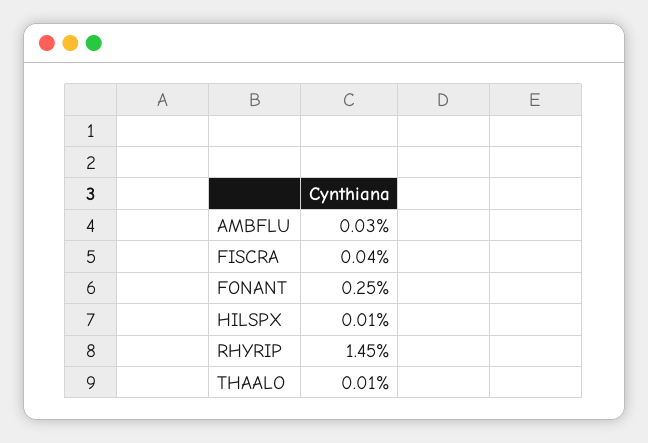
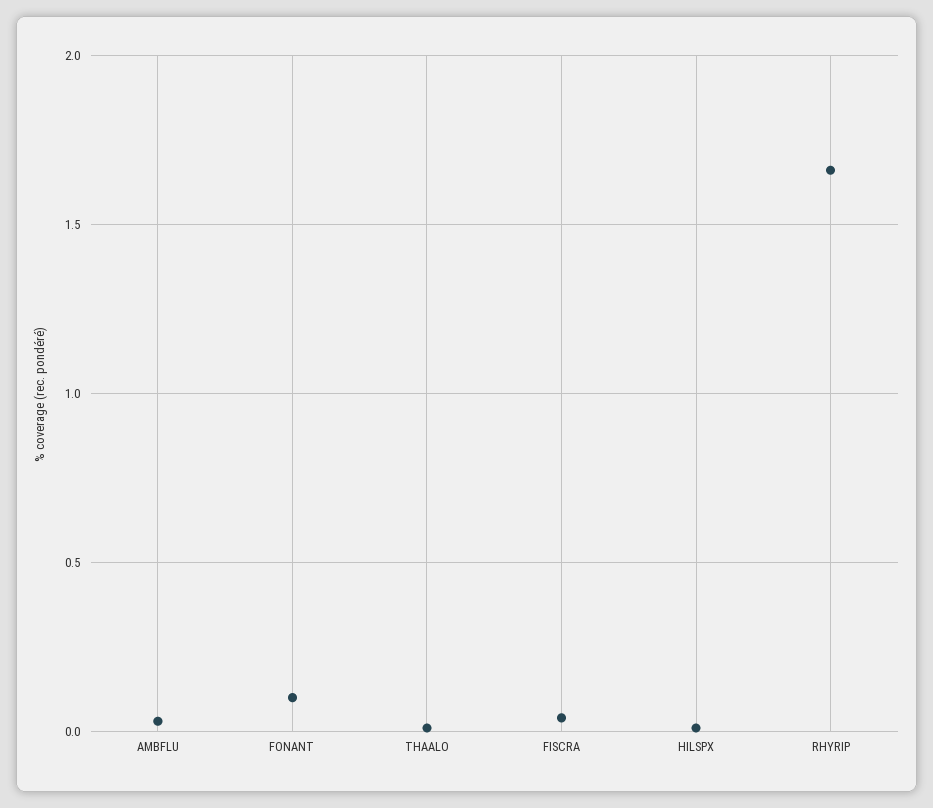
FONANT: 0.25 -> 0.1
RHYRIP: 1.45 -> 1.65

